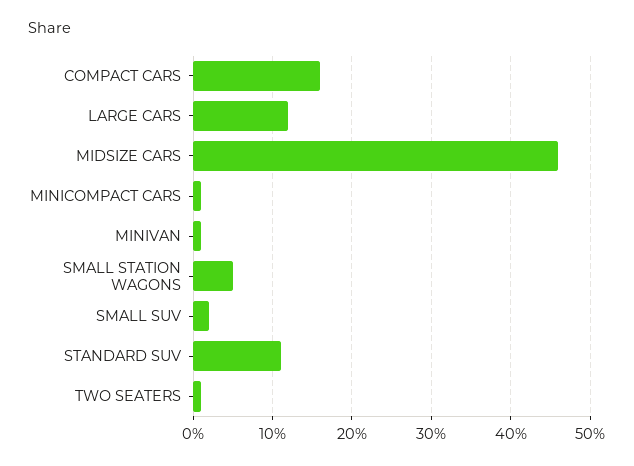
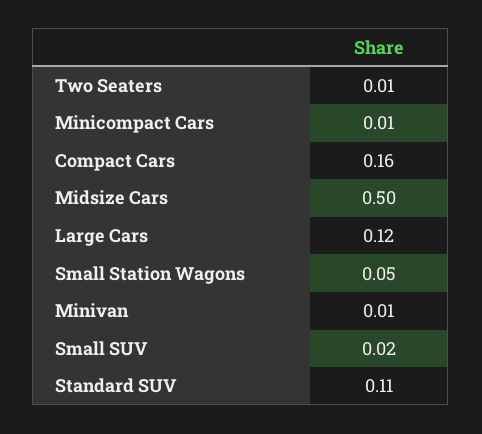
MIDSIZE CARS: 0.46 -> 0.5

